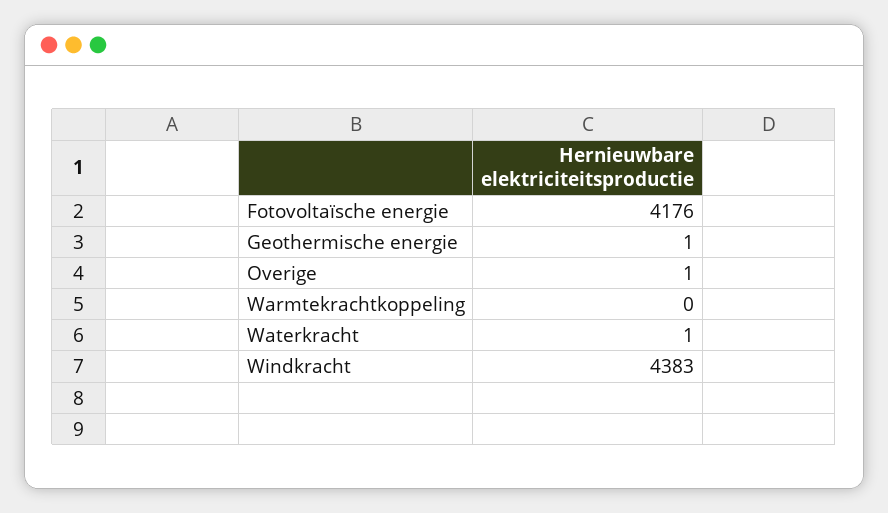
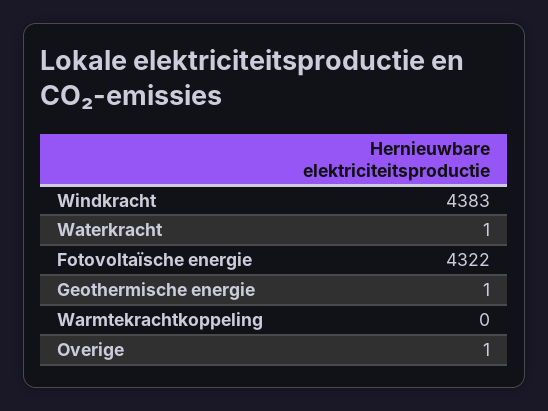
Fotovoltaïsche energie: 4176 -> 4322

